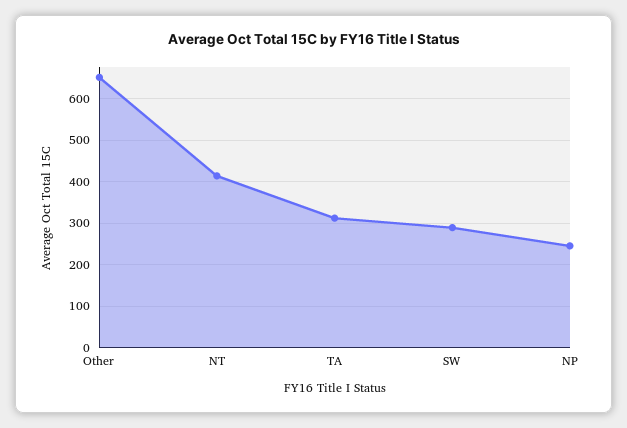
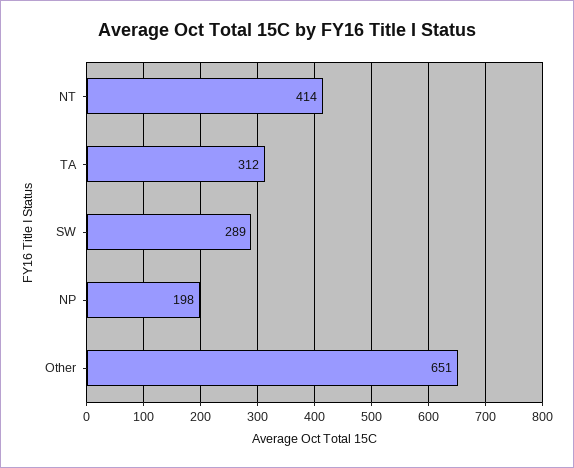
NP: 240 -> 198

